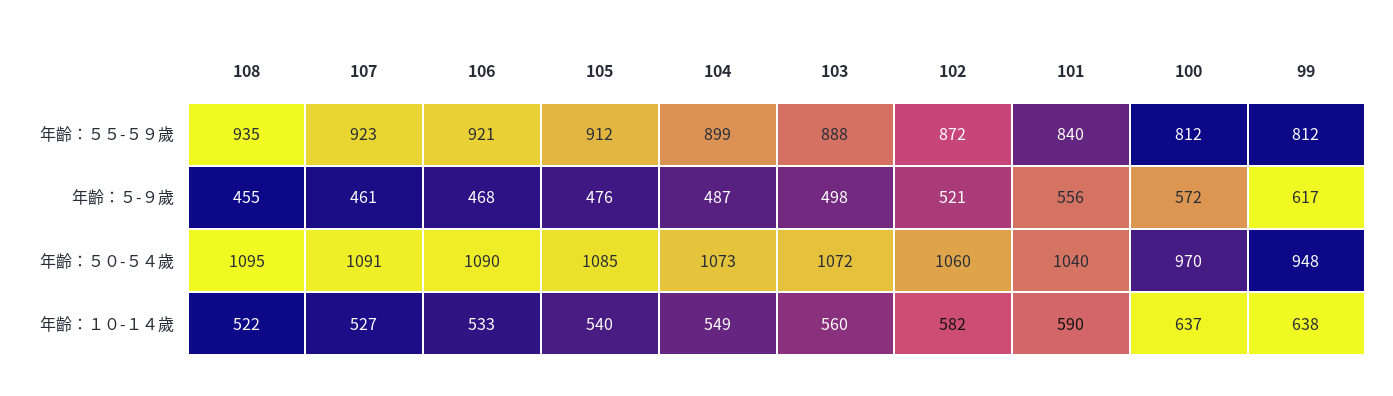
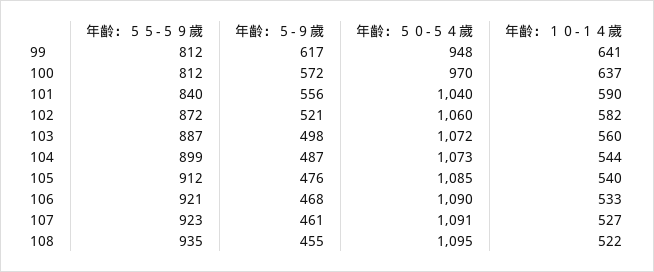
103, 年齡：５５-５９歲: 888 -> 887
104, 年齡：１０-１４歲: 549 -> 544
99, 年齡：１０-１４歲: 638 -> 641

